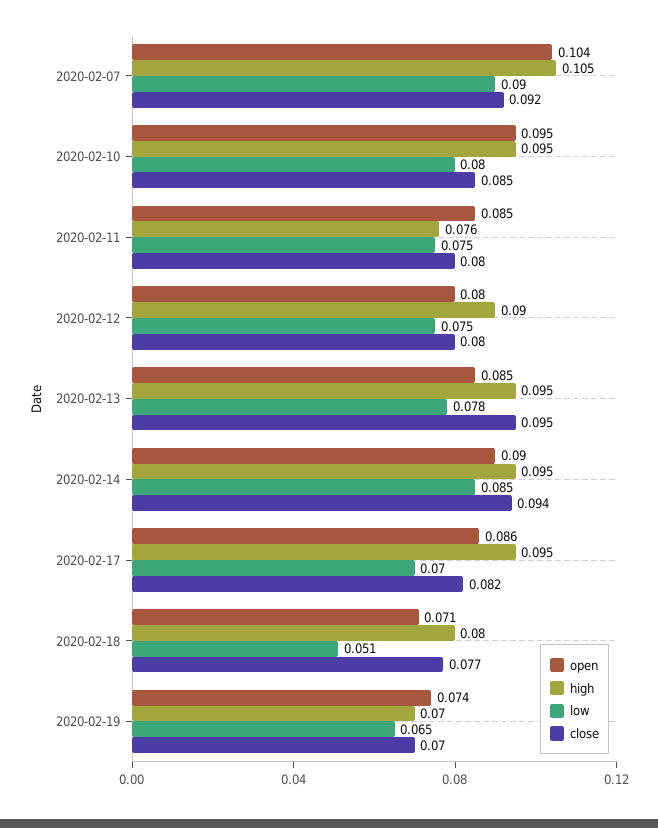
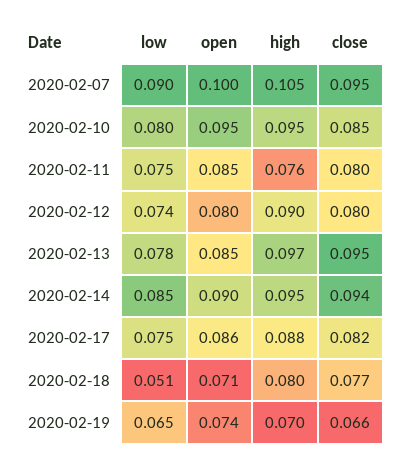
open, 2020-02-07: 0.104 -> 0.1
close, 2020-02-07: 0.092 -> 0.095
low, 2020-02-12: 0.075 -> 0.074
high, 2020-02-13: 0.095 -> 0.097
high, 2020-02-17: 0.095 -> 0.088
low, 2020-02-17: 0.07 -> 0.075
close, 2020-02-19: 0.07 -> 0.066

